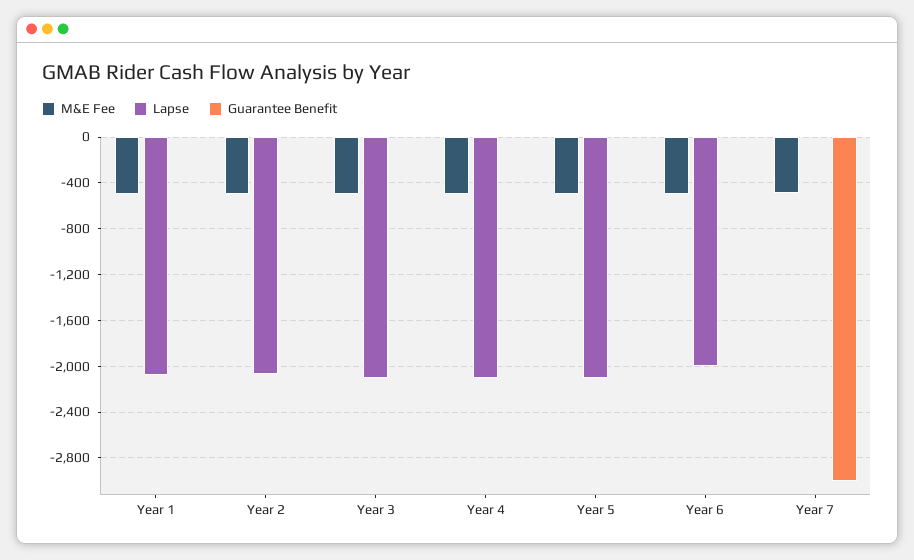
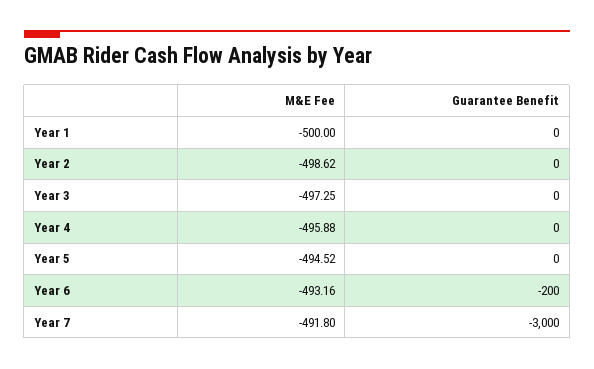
Lapse, Year 1: -2100 -> none
Lapse, Year 2: -2100 -> none
Lapse, Year 3: -2100 -> none
Lapse, Year 4: -2100 -> none
Lapse, Year 5: -2100 -> none
Lapse, Year 6: -2000 -> none
Guarantee Benefit, Year 6: 0 -> -200
Lapse, Year 7: 0 -> none

